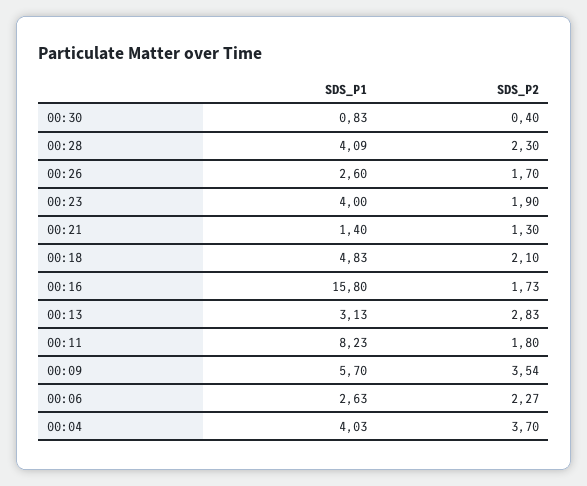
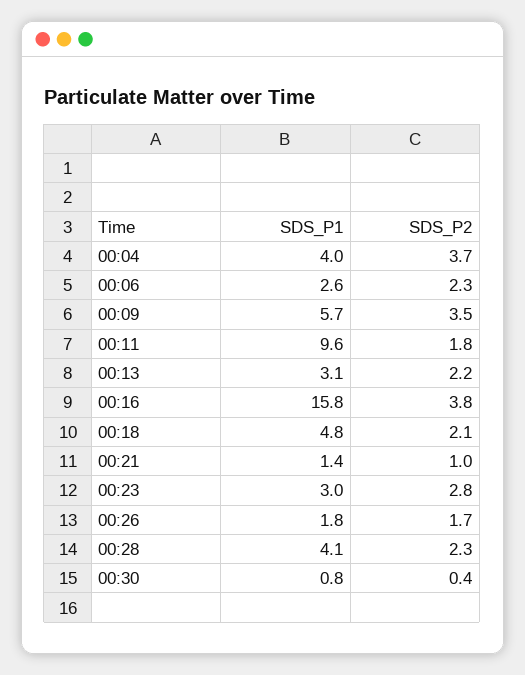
SDS_P1, 00:26: 2.6 -> 1.8
SDS_P1, 00:23: 4 -> 3
SDS_P2, 00:23: 1.9 -> 2.8
SDS_P2, 00:21: 1.3 -> 1
SDS_P2, 00:16: 1.73 -> 3.8
SDS_P2, 00:13: 2.83 -> 2.2
SDS_P1, 00:11: 8.23 -> 9.6

